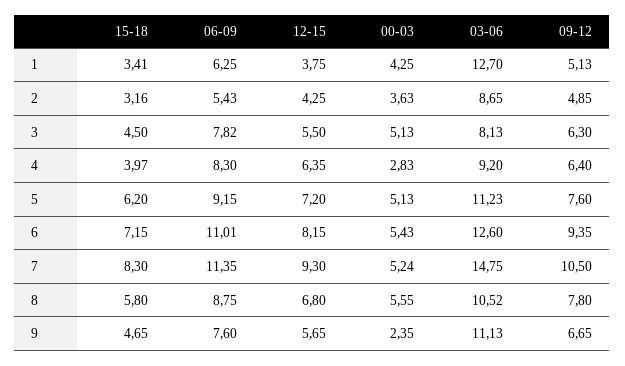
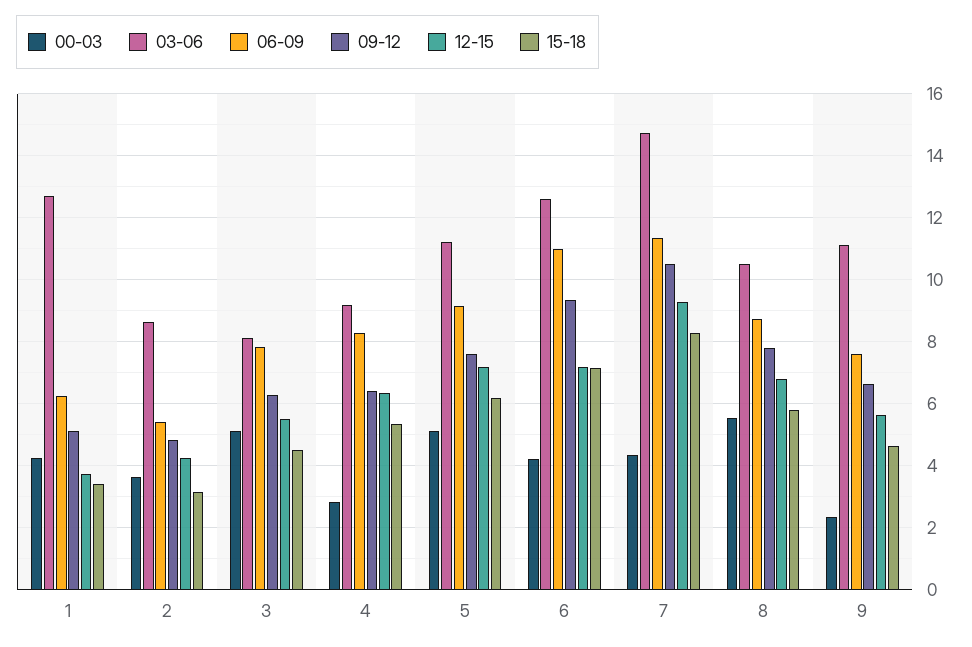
15-18, 4: 3.97 -> 5.4
12-15, 6: 8.15 -> 7.2
00-03, 6: 5.43 -> 4.2
00-03, 7: 5.24 -> 4.4

